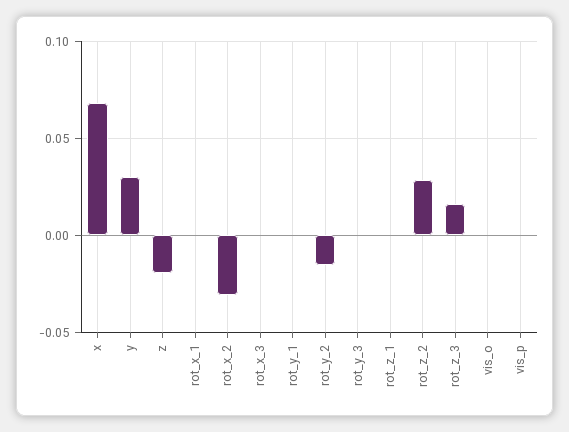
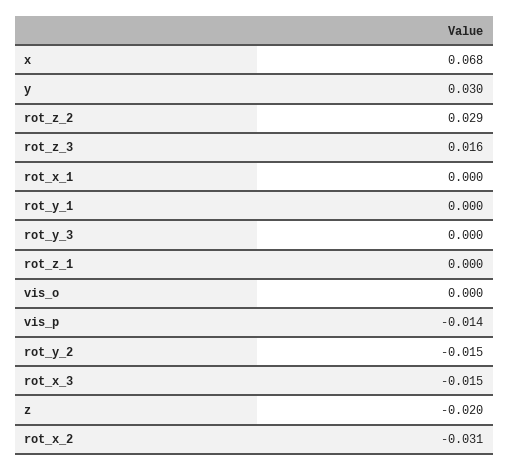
rot_x_3: 0 -> -0.015
vis_p: 0 -> -0.014

